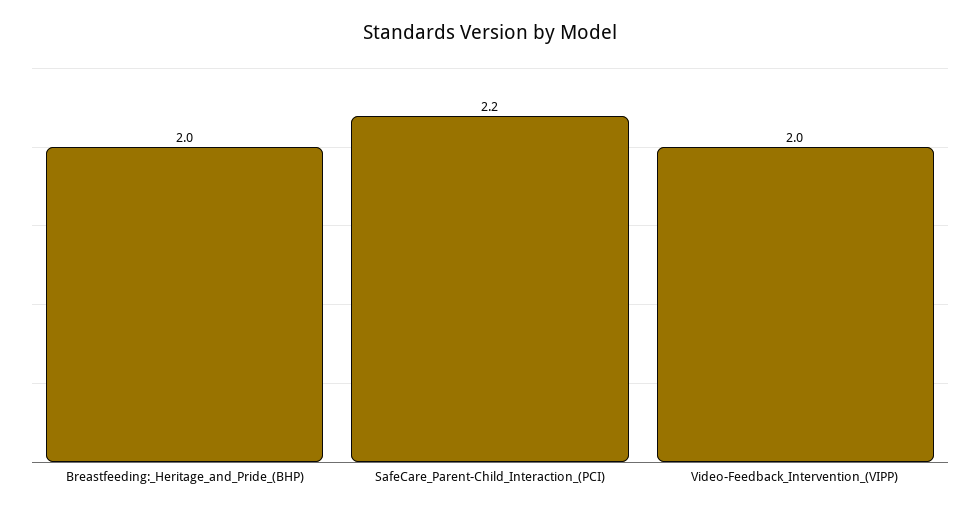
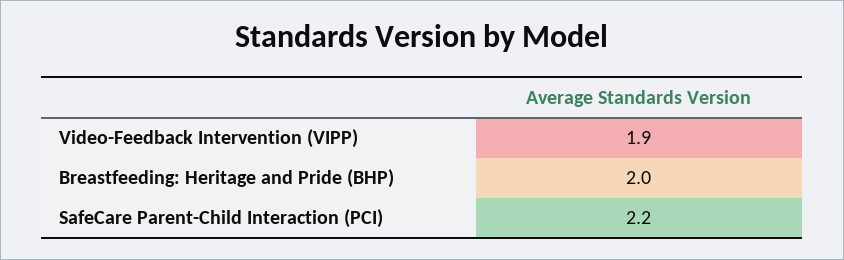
Video-Feedback_Intervention_(VIPP): 2 -> 1.9

